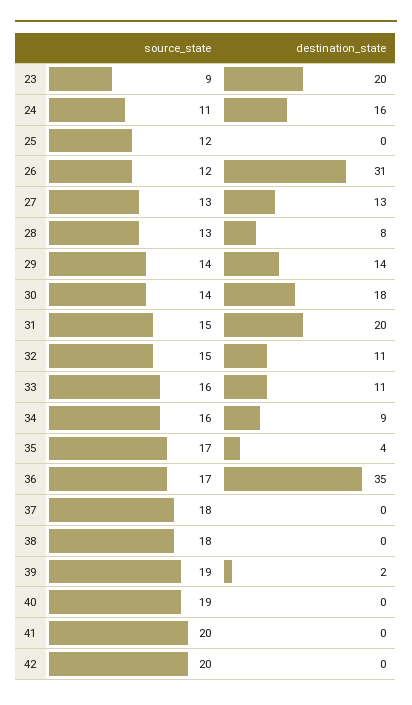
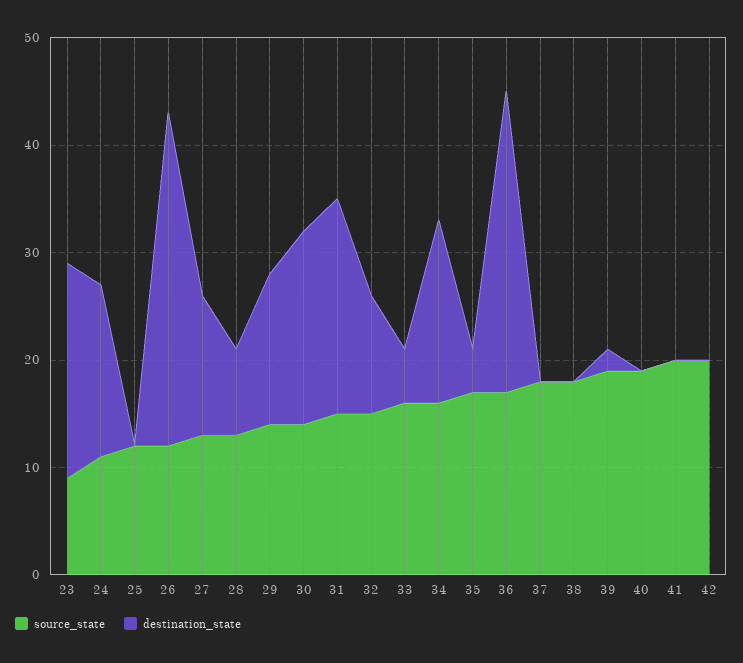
destination_state, 33: 11 -> 5
destination_state, 34: 9 -> 17
destination_state, 36: 35 -> 28

